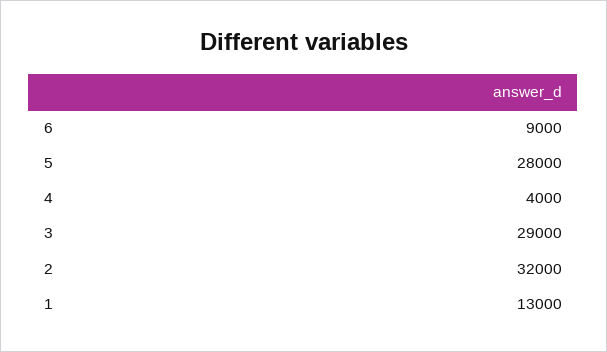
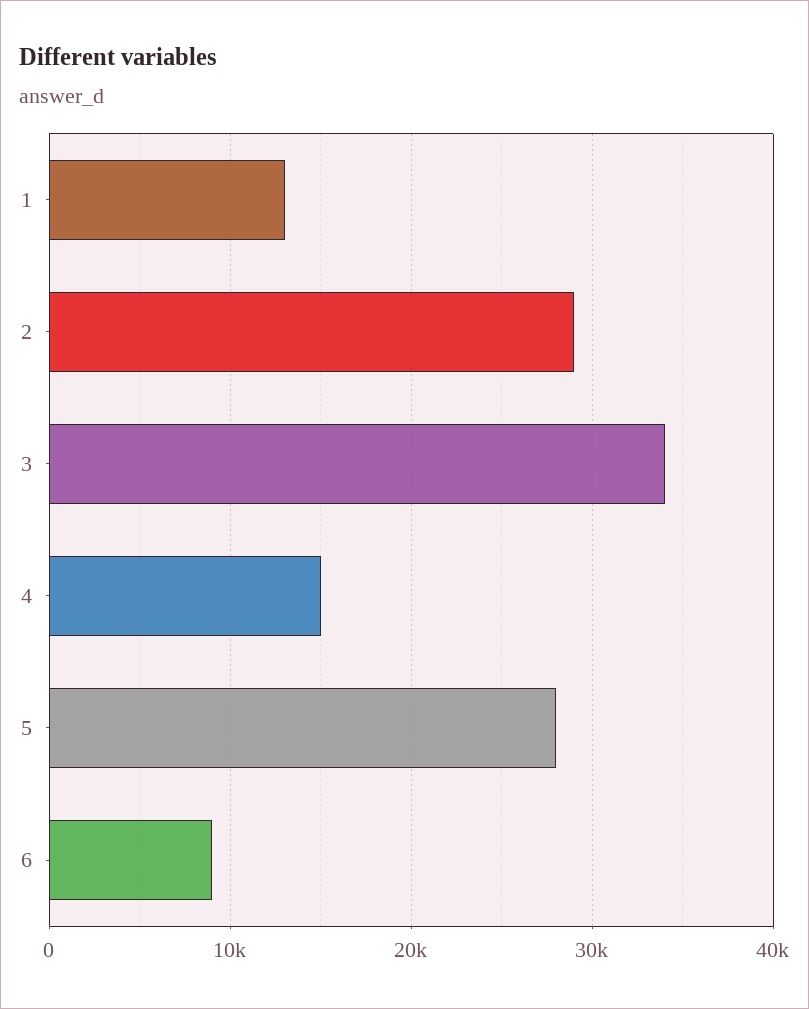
4: 4000 -> 15000
3: 29000 -> 34000
2: 32000 -> 29000

